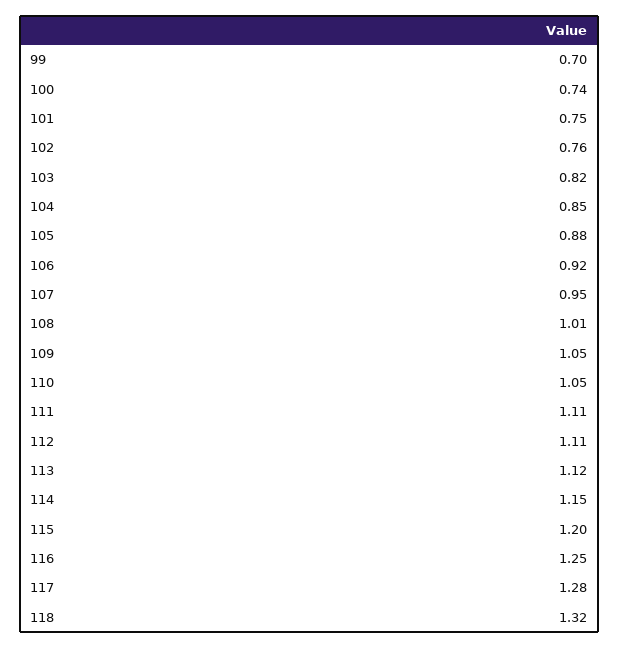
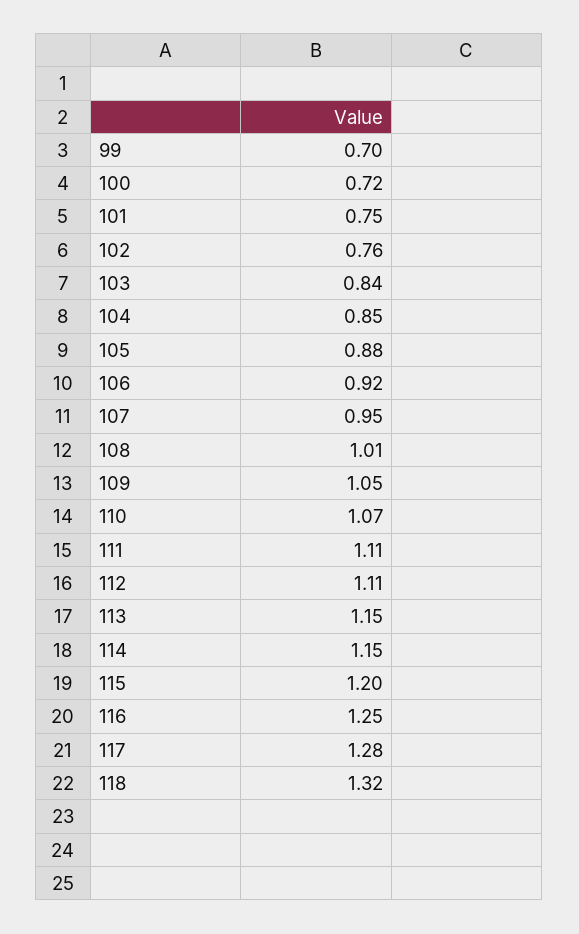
100: 0.74 -> 0.72
103: 0.82 -> 0.84
110: 1.05 -> 1.07
113: 1.12 -> 1.15

